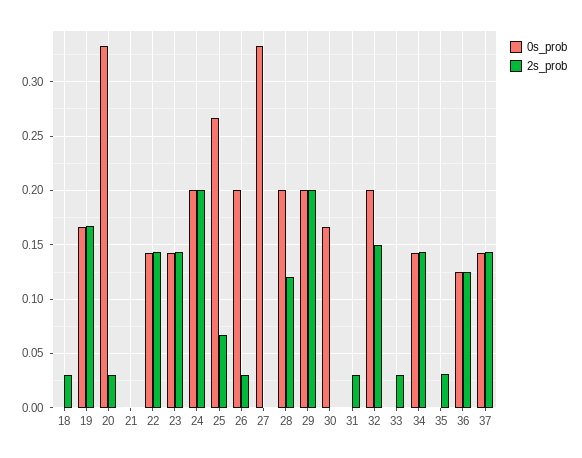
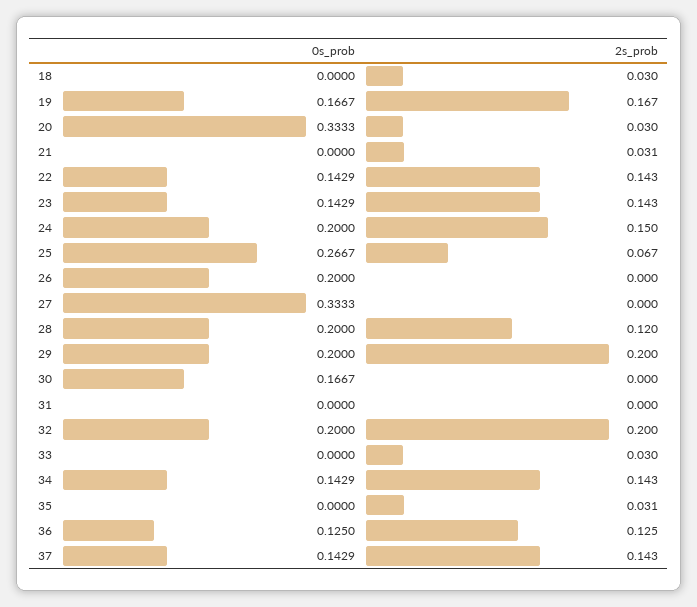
2s_prob, 21: 0 -> 0.031
2s_prob, 24: 0.2 -> 0.15
2s_prob, 26: 0.03 -> 0
2s_prob, 31: 0.03 -> 0
2s_prob, 32: 0.15 -> 0.2

